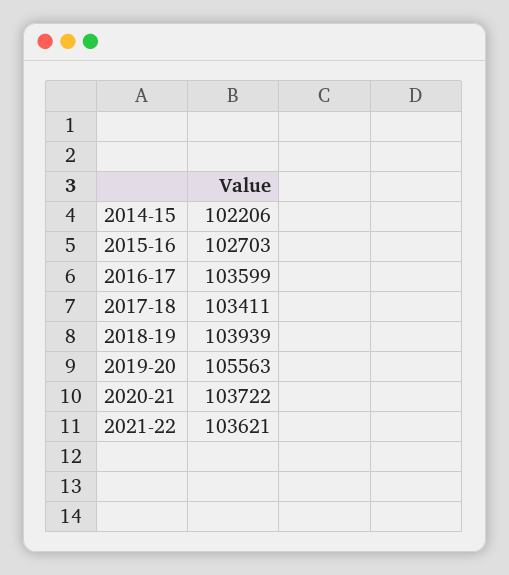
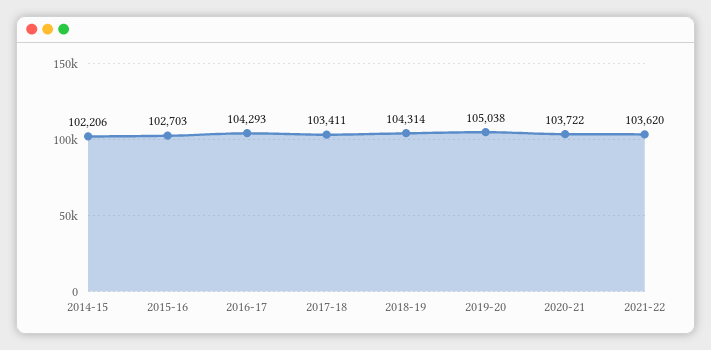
2016-17: 103599 -> 104293
2018-19: 103939 -> 104314
2019-20: 105563 -> 105038
2021-22: 103621 -> 103620

